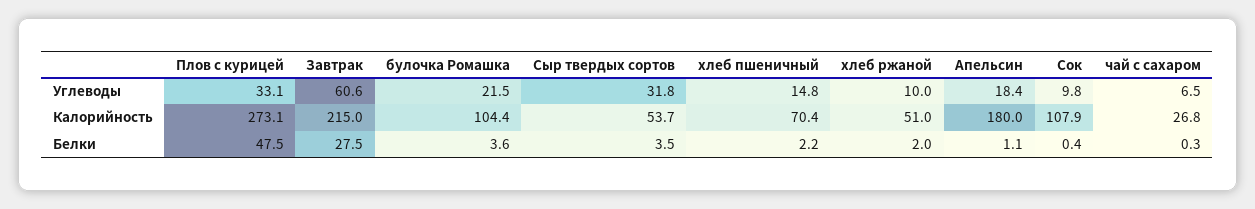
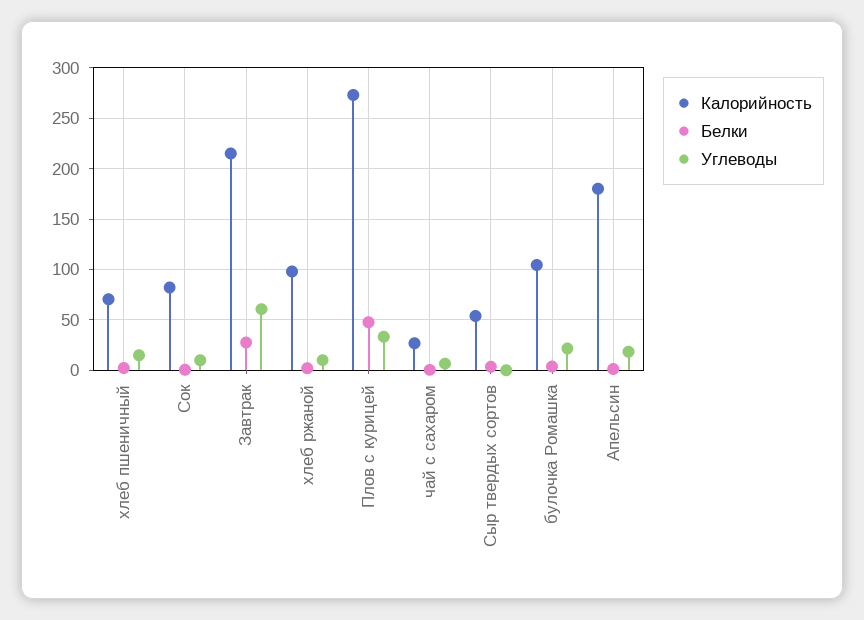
Углеводы, Сыр твердых сортов: 31.8 -> 0
Калорийность, хлеб ржаной: 51 -> 100
Калорийность, Сок: 107.9 -> 80

